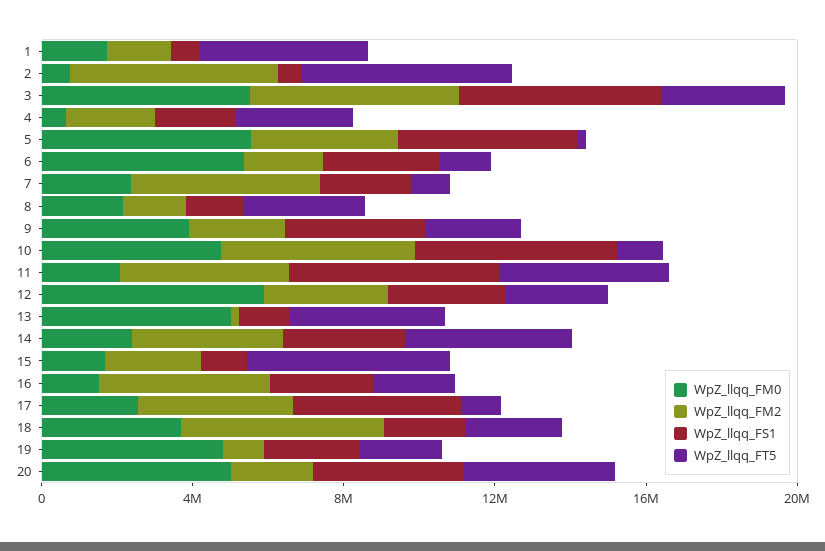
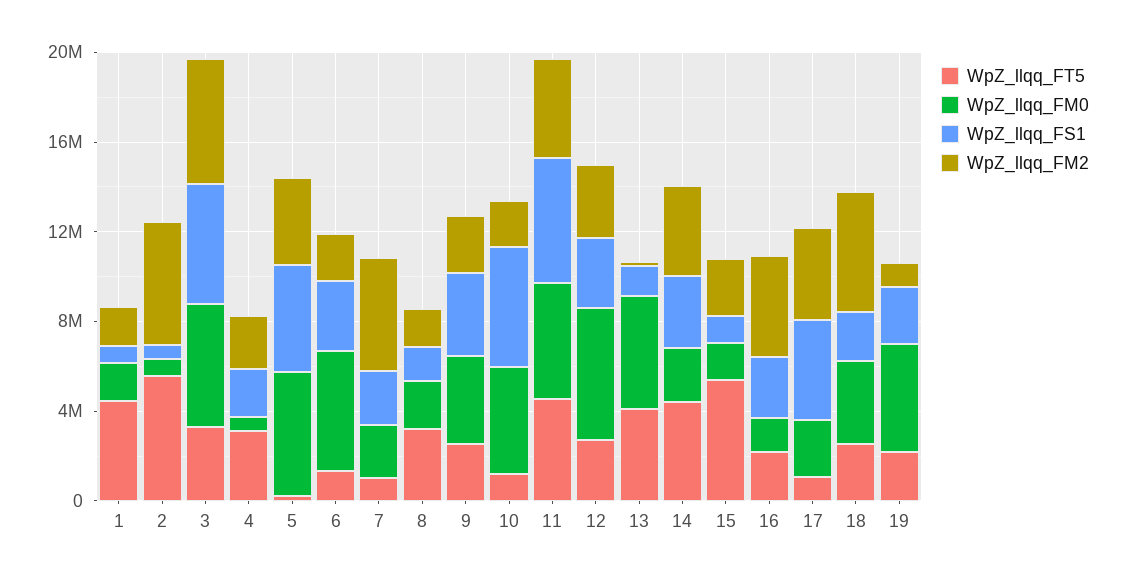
WpZ_llqq_FM2, 10: 5000000 -> 2000000
WpZ_llqq_FM0, 11: 2000000 -> 5000000
WpZ_llqq_FM0, 20: 5000000 -> none
WpZ_llqq_FM2, 20: 2000000 -> none
WpZ_llqq_FS1, 20: 4000000 -> none
WpZ_llqq_FT5, 20: 4000000 -> none

